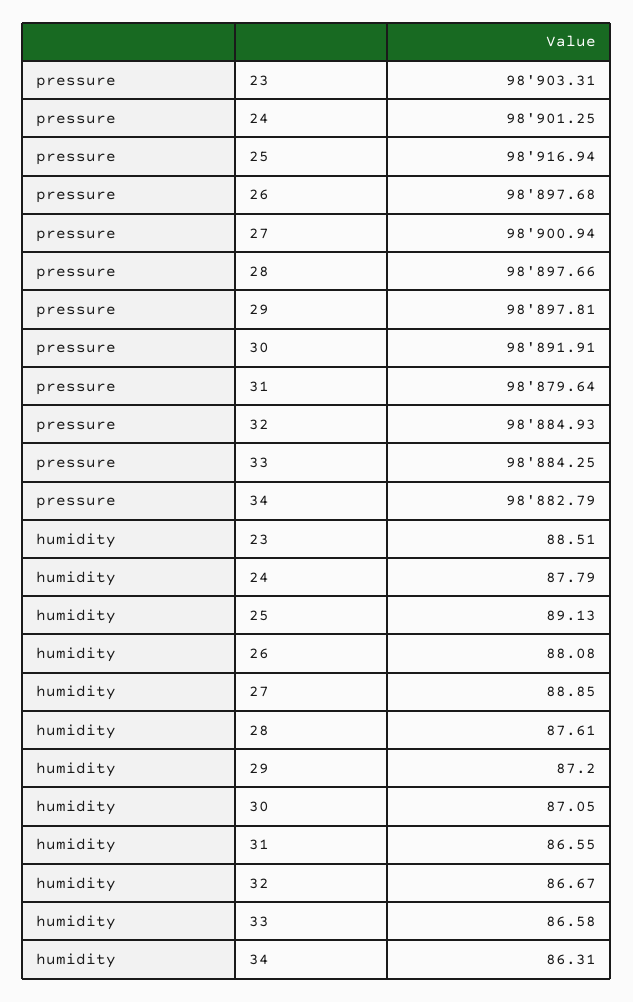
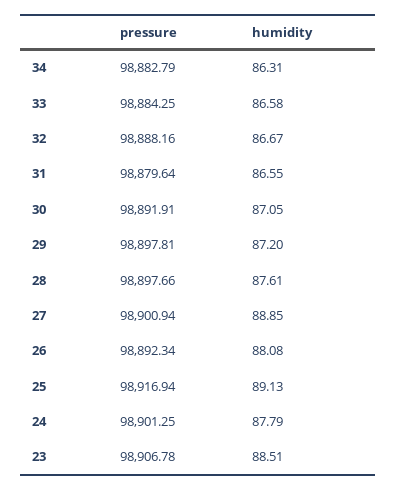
pressure, 23: 98903.31 -> 98906.78
pressure, 26: 98897.68 -> 98892.34
pressure, 32: 98884.93 -> 98888.16

